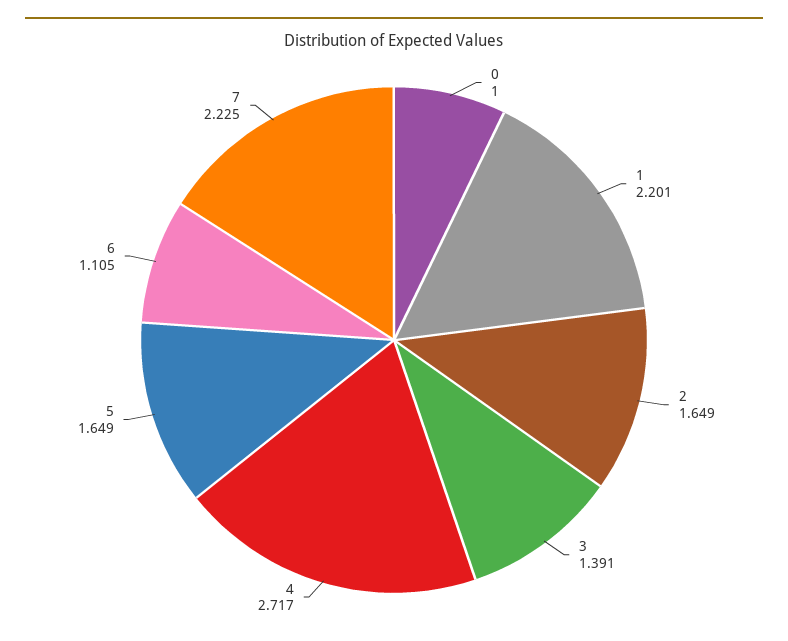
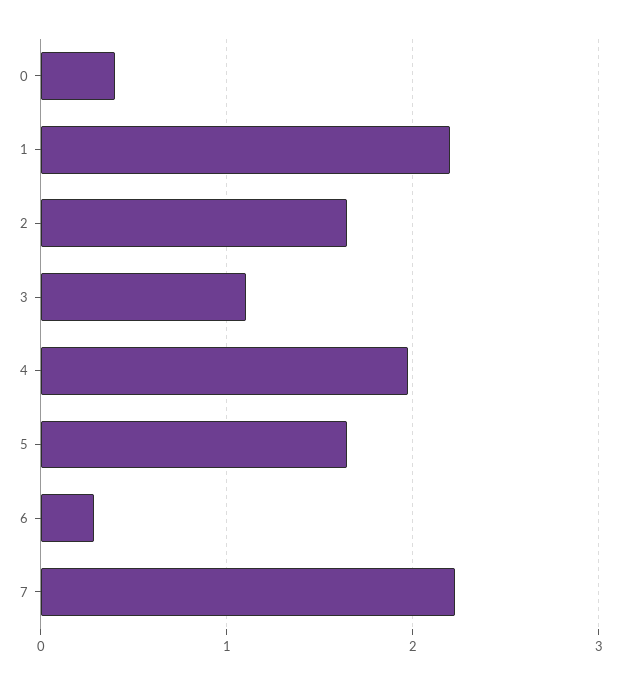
0: 1 -> 0.4
3: 1.391 -> 1.1
4: 2.717 -> 2
6: 1.105 -> 0.3

